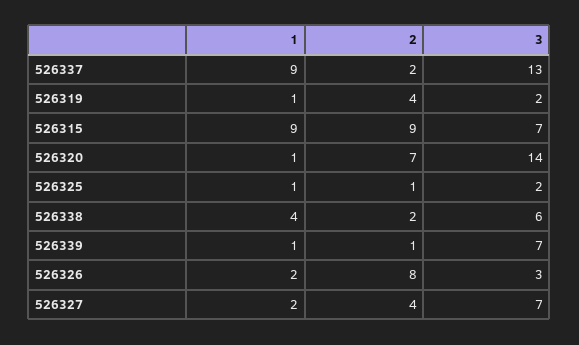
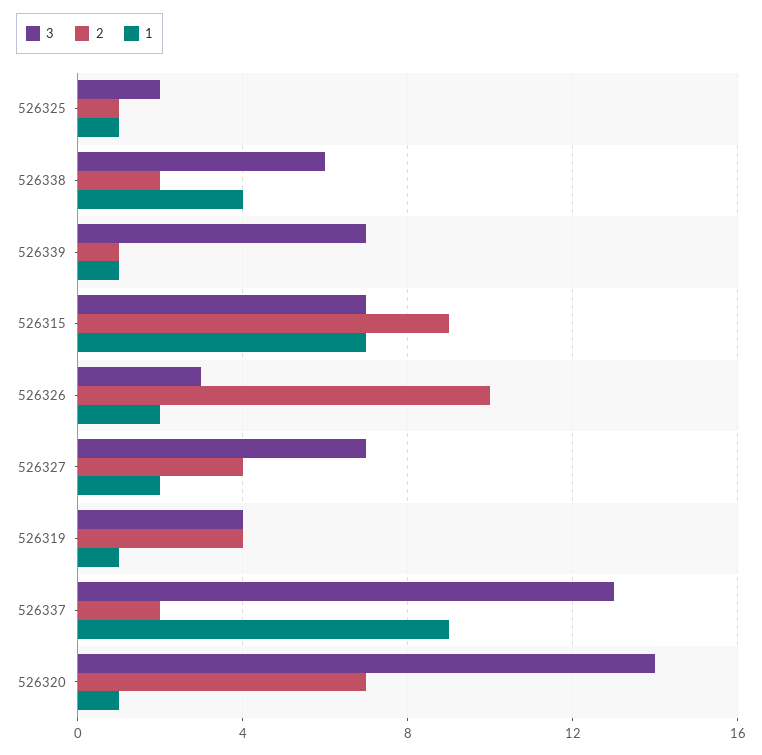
3, 526319: 2 -> 4
1, 526315: 9 -> 7
2, 526326: 8 -> 10

